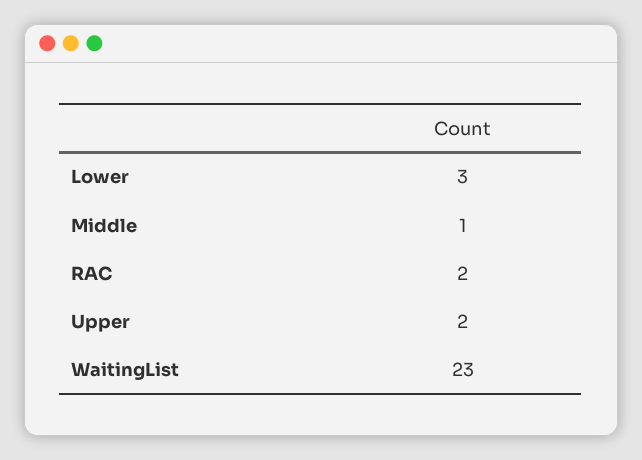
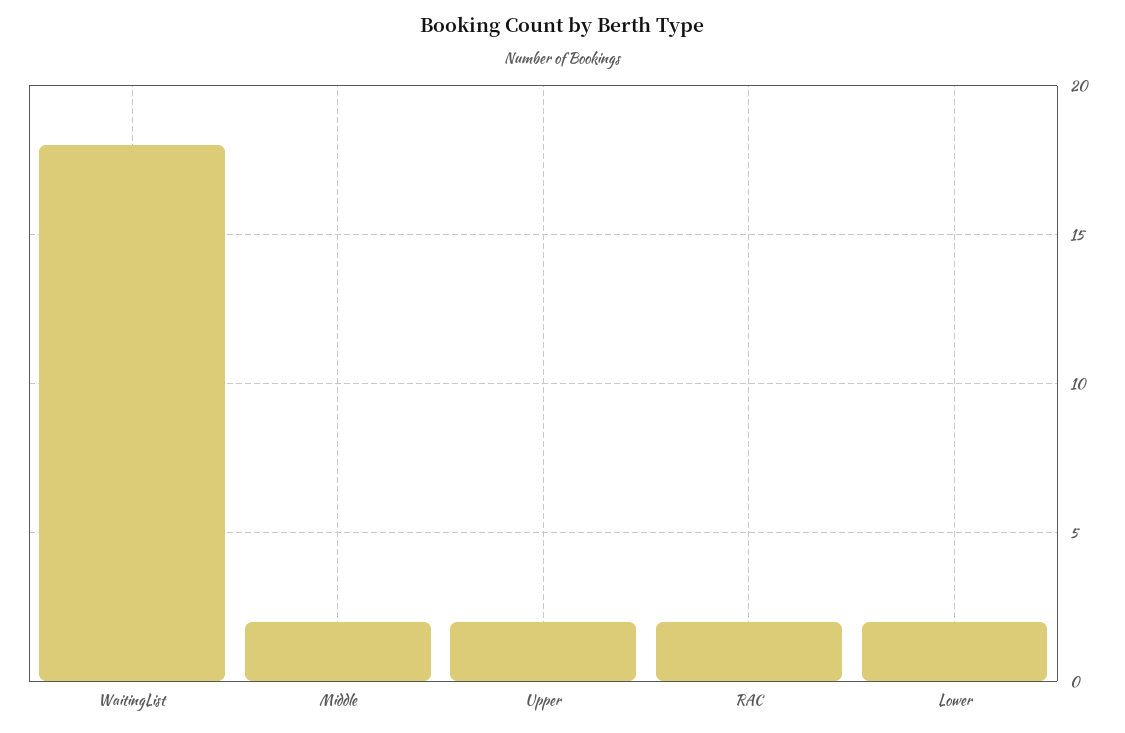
Lower: 3 -> 2
Middle: 1 -> 2
WaitingList: 23 -> 18

